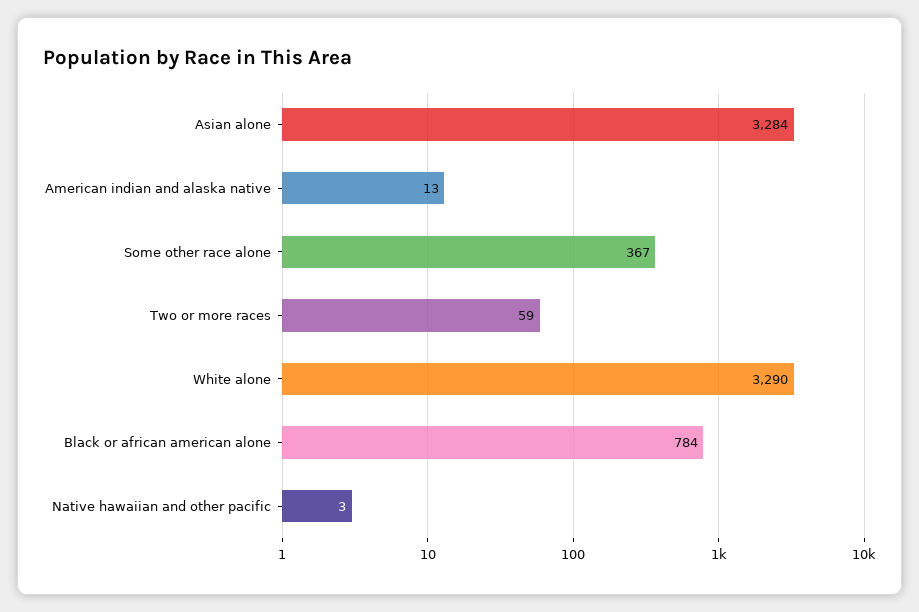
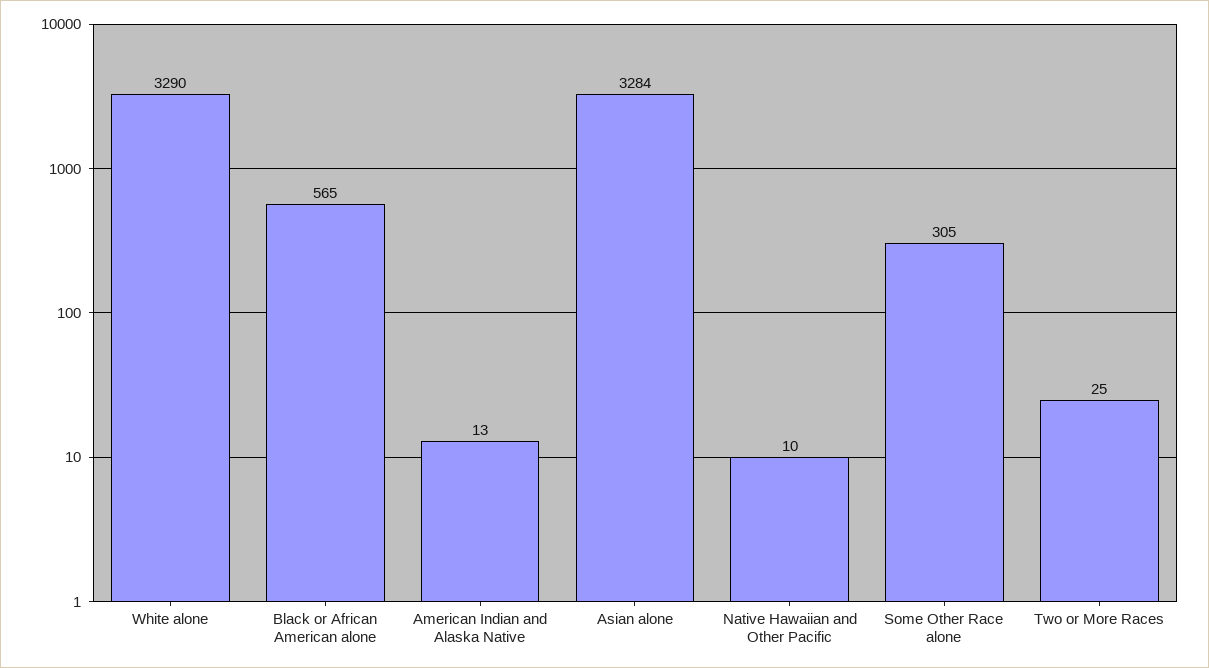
Some other race alone: 367 -> 305
Two or more races: 59 -> 25
Black or african american alone: 784 -> 565
Native hawaiian and other pacific: 3 -> 10

